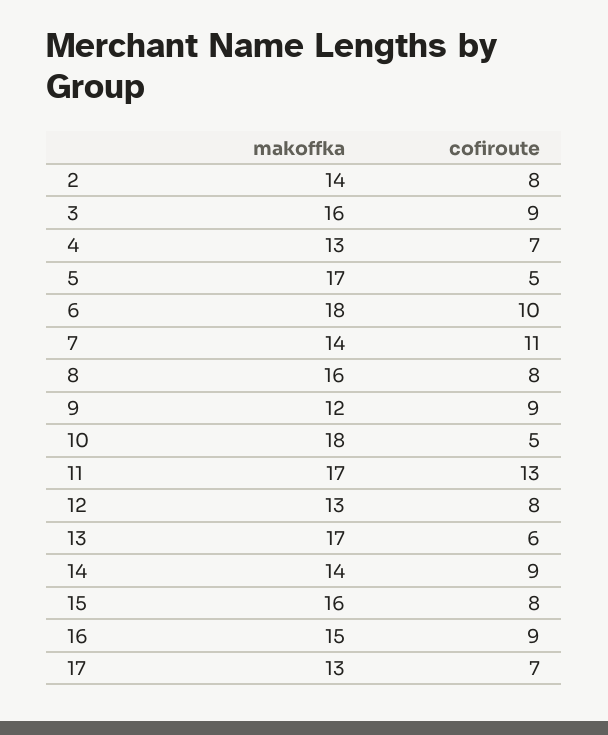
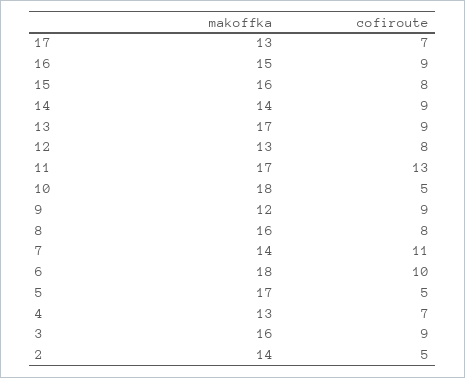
cofiroute, 2: 8 -> 5
cofiroute, 13: 6 -> 9

